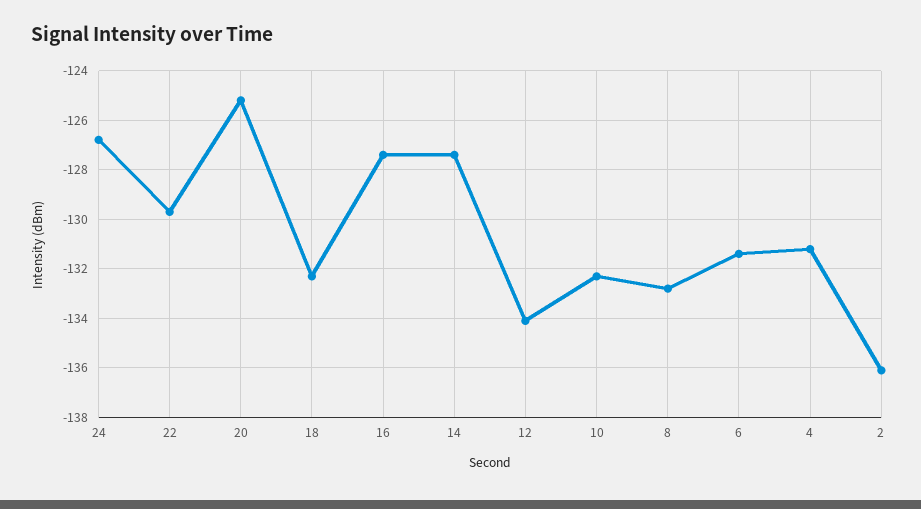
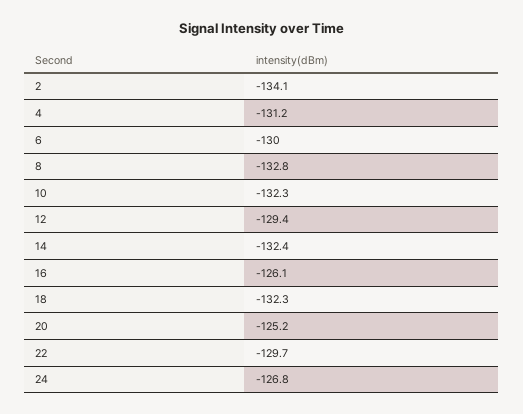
16: -127.5 -> -126.1
14: -127.5 -> -132.4
12: -134 -> -129.4
6: -131.5 -> -130
2: -136 -> -134.1

